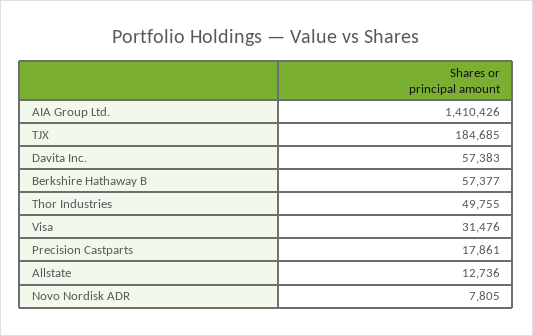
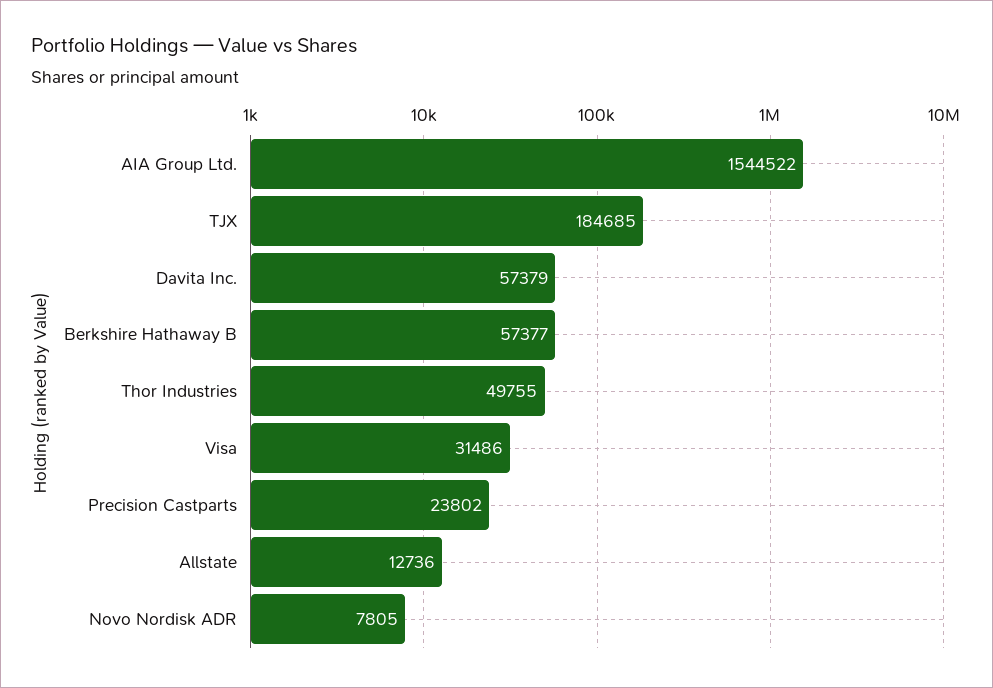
AIA Group Ltd.: 1410426 -> 1544522
Davita Inc.: 57383 -> 57379
Visa: 31476 -> 31486
Precision Castparts: 17861 -> 23802

